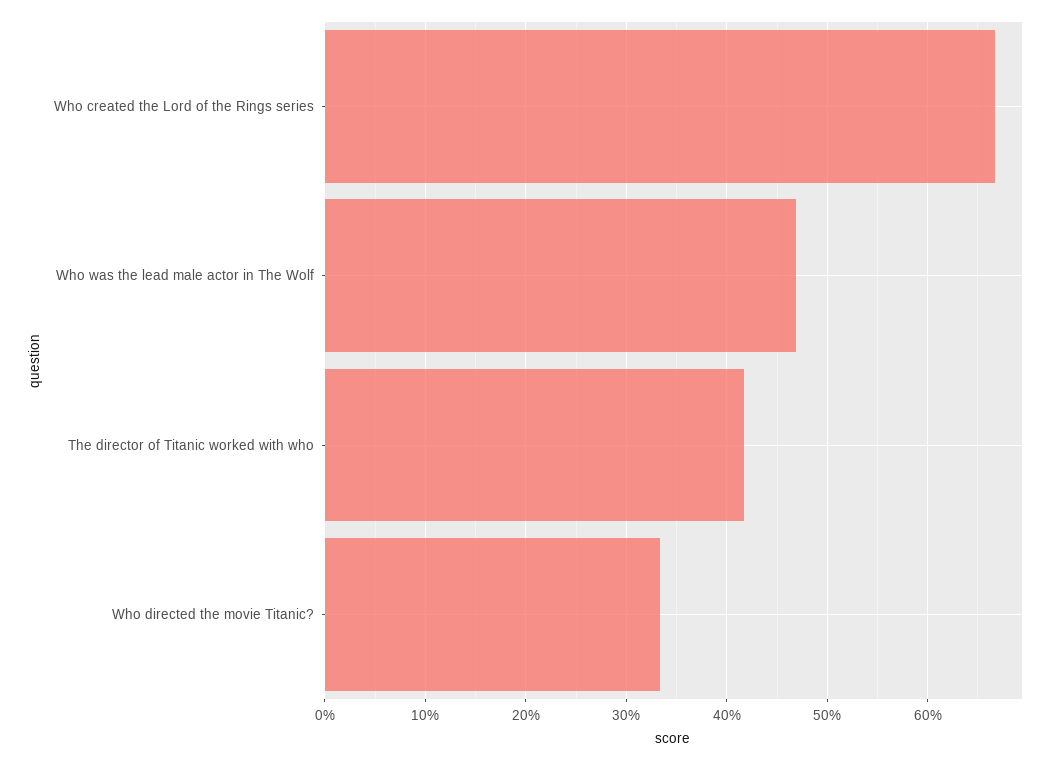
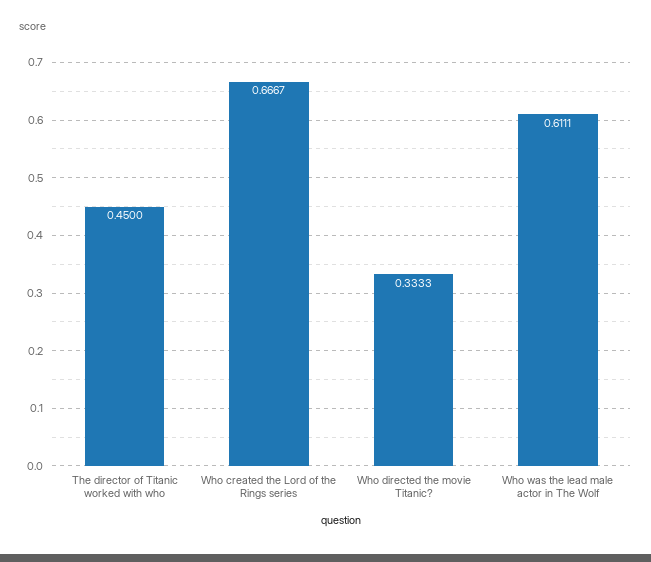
Who was the lead male actor in The Wolf: 0.47 -> 0.6111
The director of Titanic worked with who: 0.42 -> 0.45

